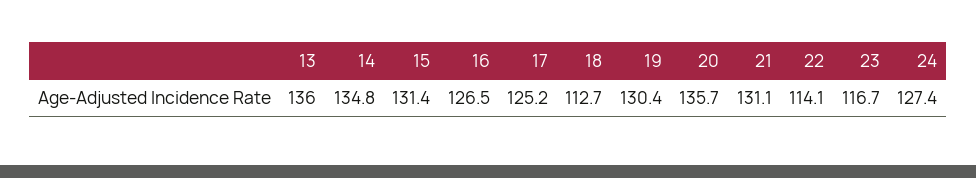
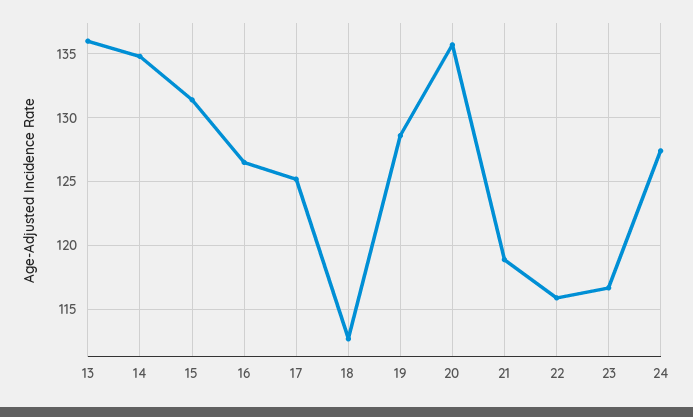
19: 130.4 -> 128.5
21: 131.1 -> 119
22: 114.1 -> 116

